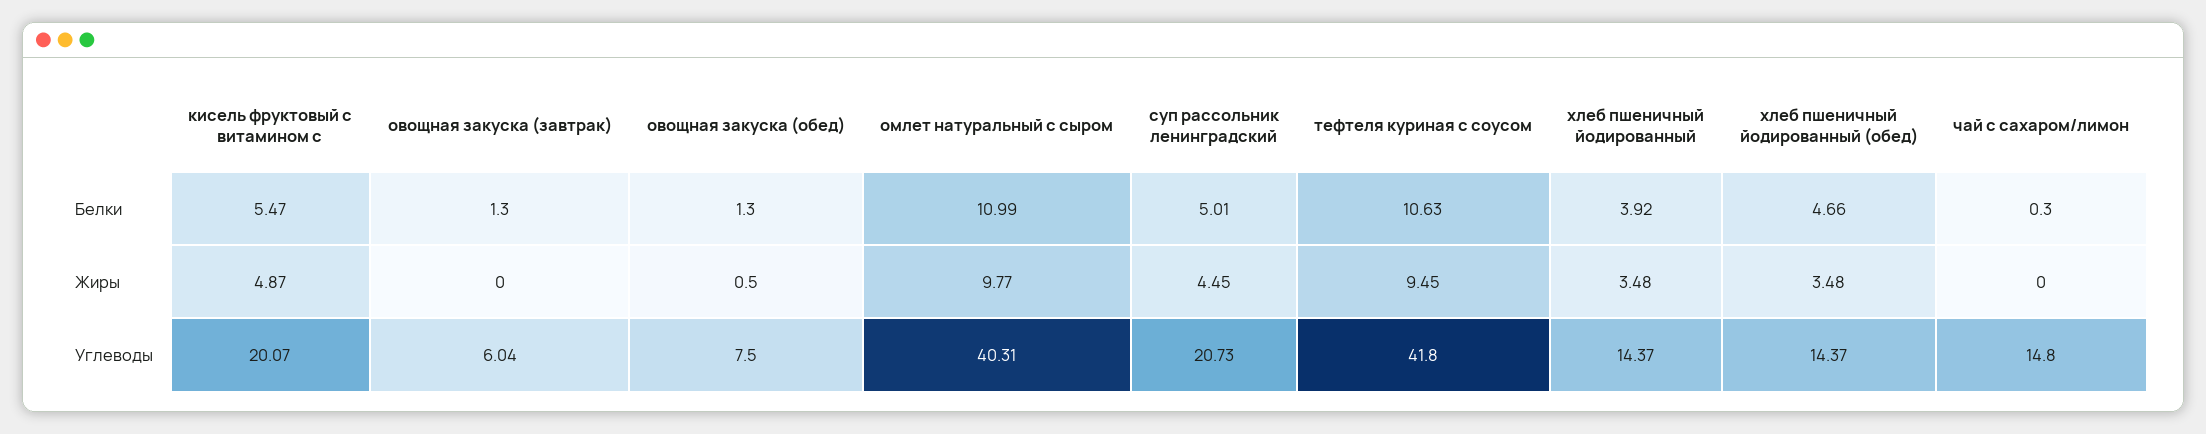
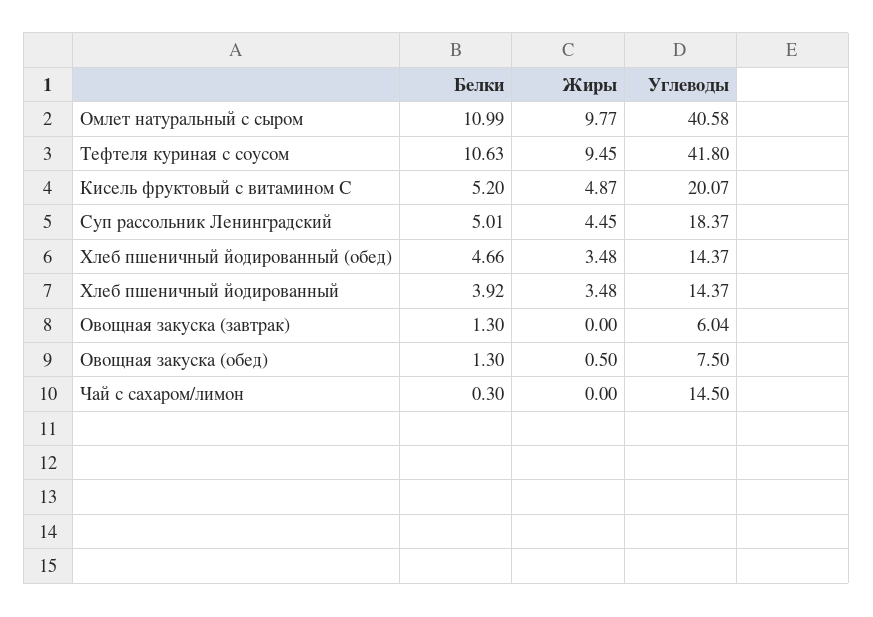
кисель фруктовый с витамином с, Белки: 5.47 -> 5.2
омлет натуральный с сыром, Углеводы: 40.31 -> 40.58
суп рассольник ленинградский, Углеводы: 20.73 -> 18.37
чай с сахаром/лимон, Углеводы: 14.8 -> 14.5

